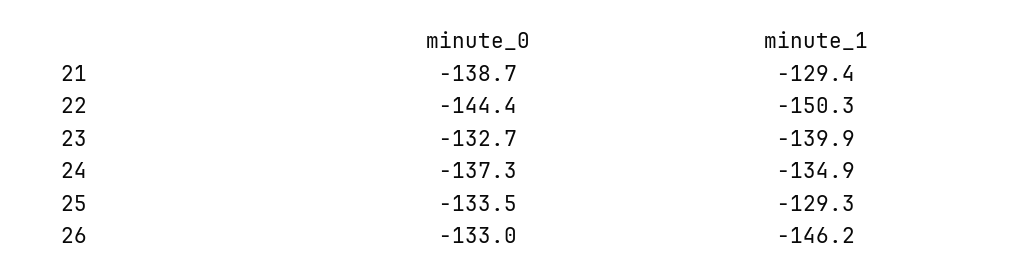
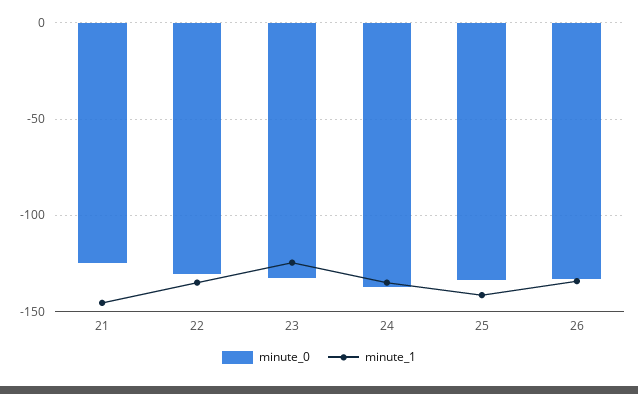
minute_0, 21: -138.7 -> -125
minute_1, 21: -129.4 -> -145
minute_0, 22: -144.4 -> -130
minute_1, 22: -150.3 -> -135
minute_1, 23: -139.9 -> -125
minute_1, 25: -129.3 -> -140
minute_1, 26: -146.2 -> -135

